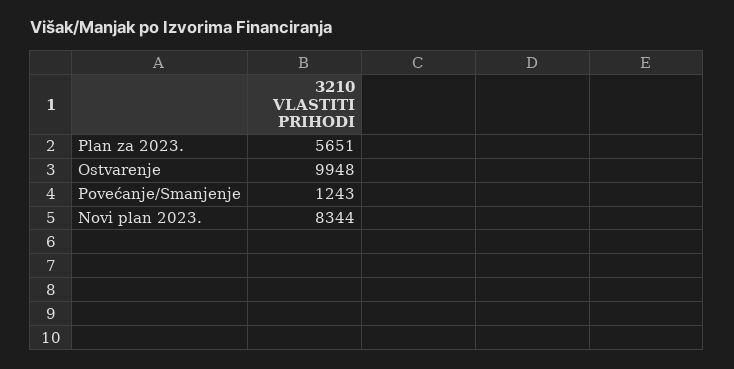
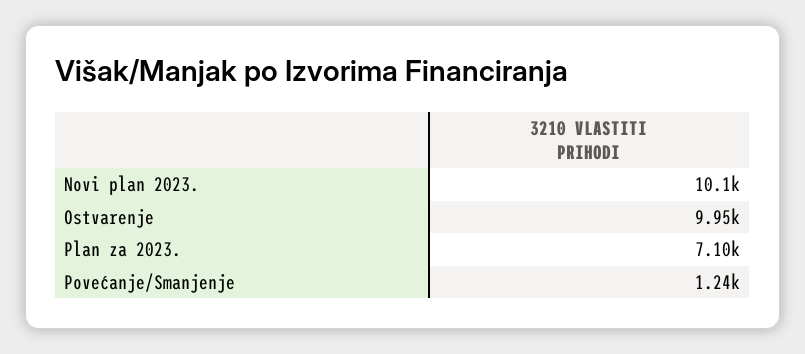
Plan za 2023.: 5651 -> 7100
Novi plan 2023.: 8344 -> 10100

